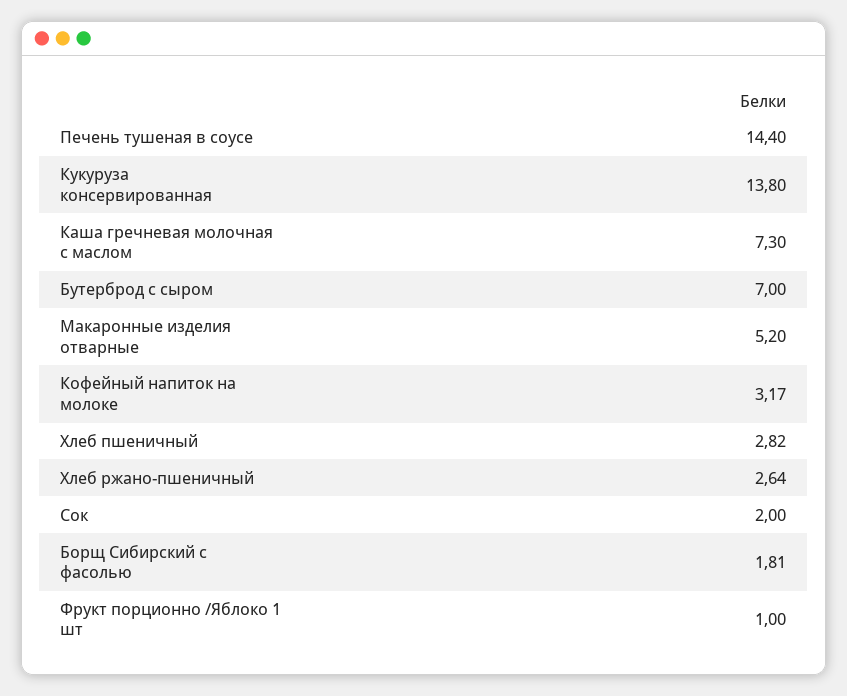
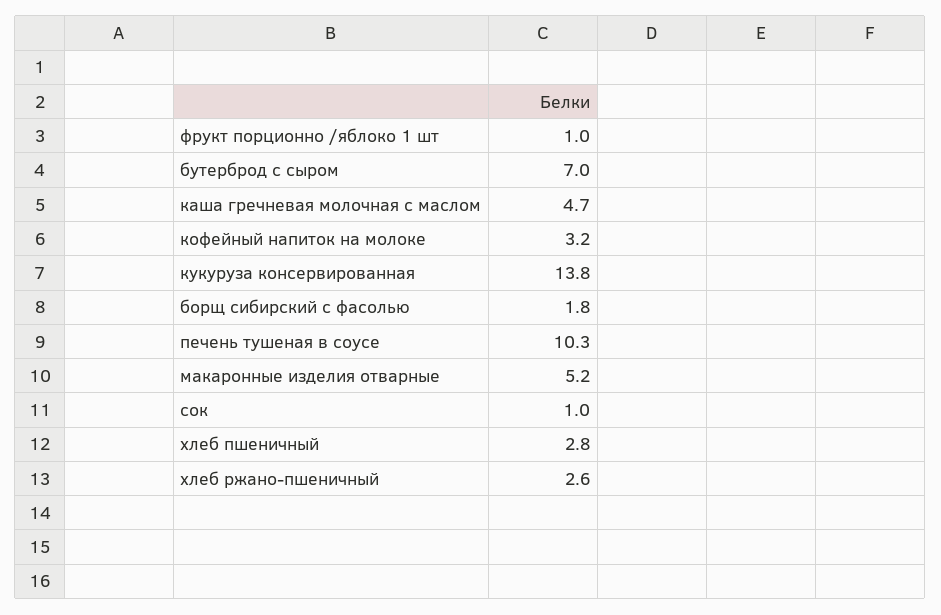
Печень тушеная в соусе: 14.4 -> 10.3
Каша гречневая молочная с маслом: 7.3 -> 4.7
Сок: 2 -> 1

